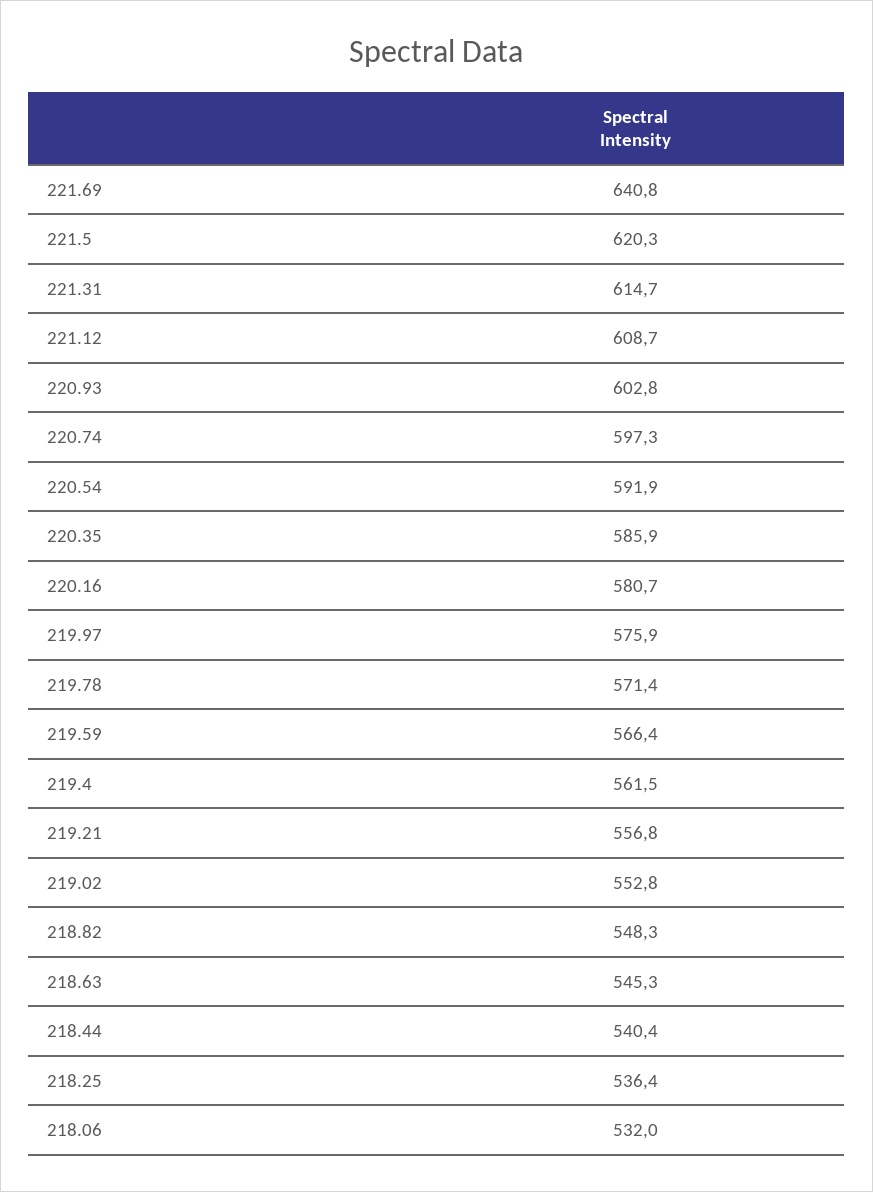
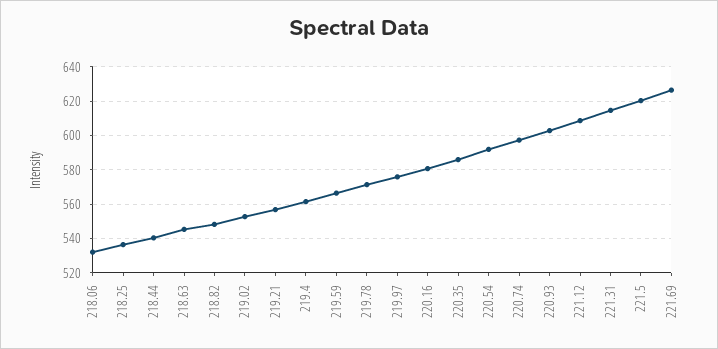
221.69: 640.8 -> 625

